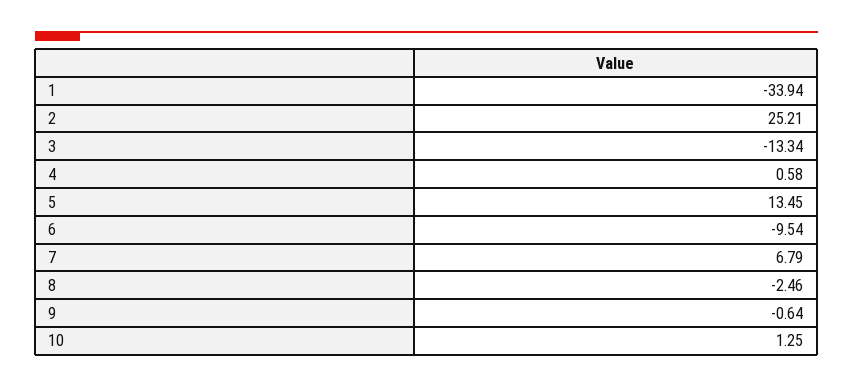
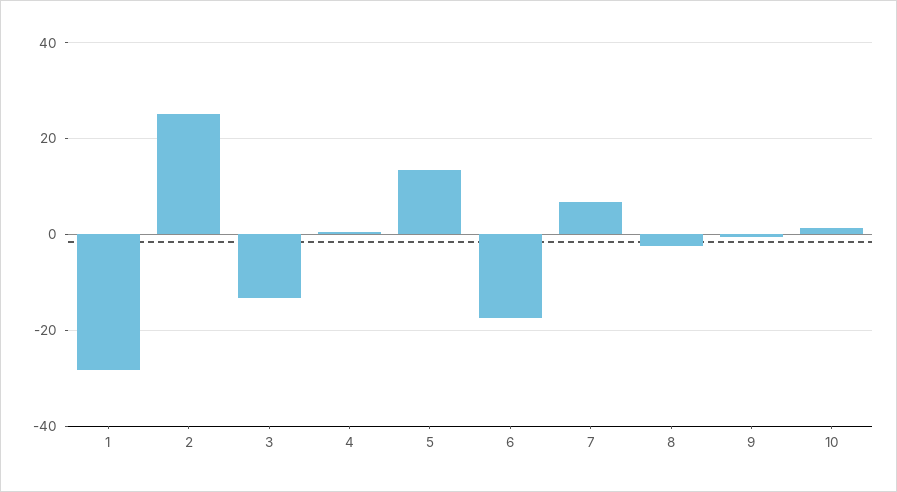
1: -33.94 -> -28
6: -9.54 -> -18

